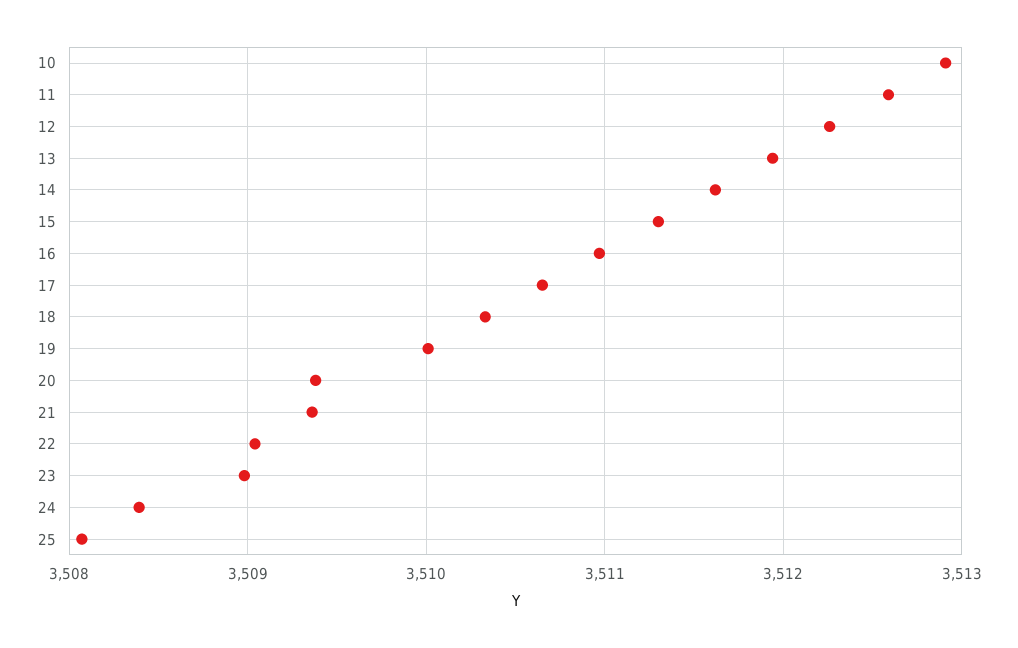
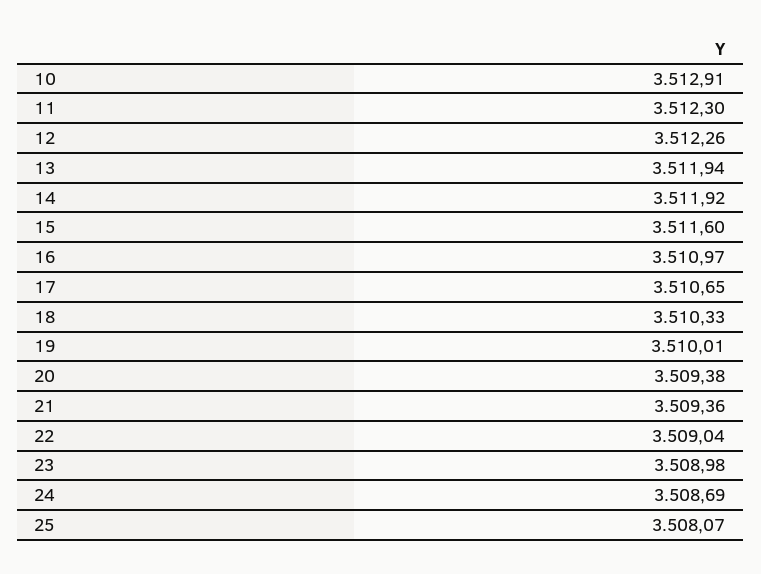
11: 3512.6 -> 3512.3
14: 3511.6 -> 3511.92
15: 3511.3 -> 3511.6
24: 3508.4 -> 3508.69

